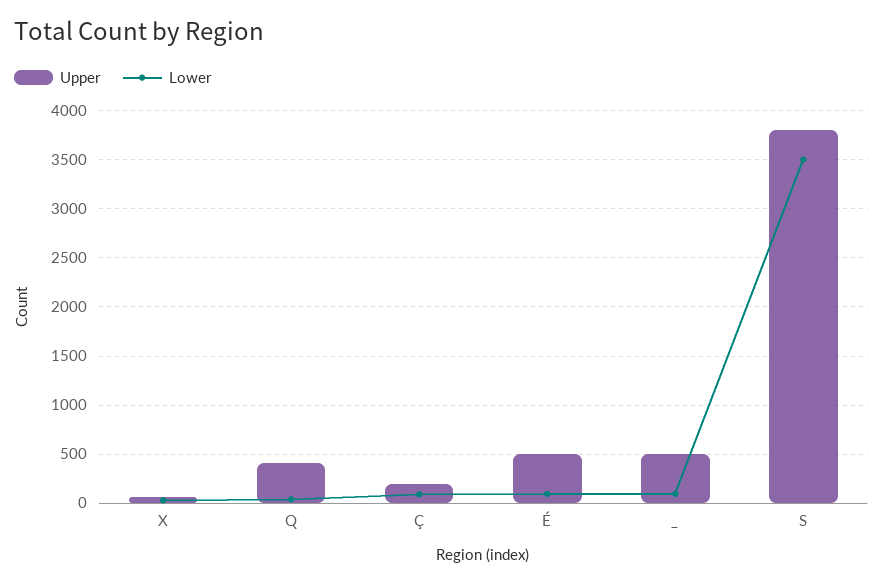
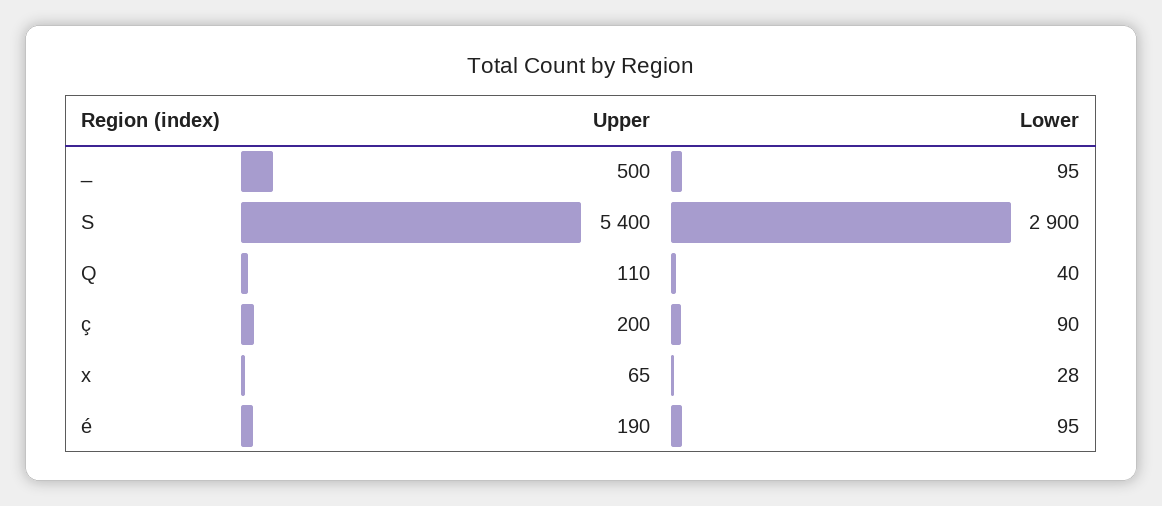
Upper, Q: 400 -> 110
Upper, É: 500 -> 190
Upper, S: 3800 -> 5400
Lower, S: 3500 -> 2900

